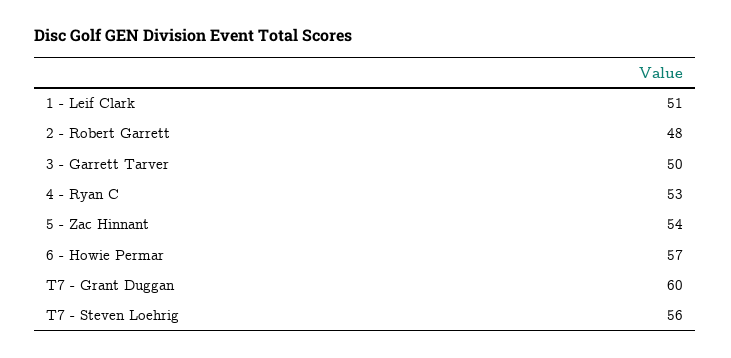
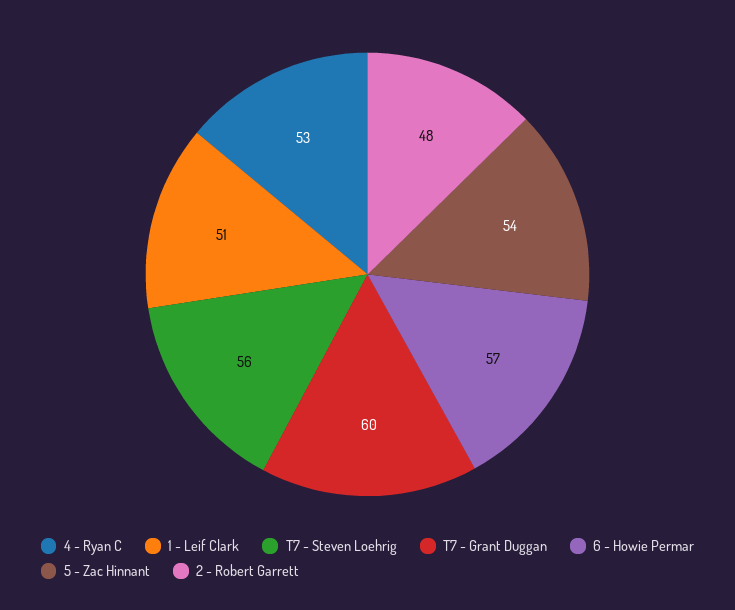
3 - Garrett Tarver: 50 -> none

